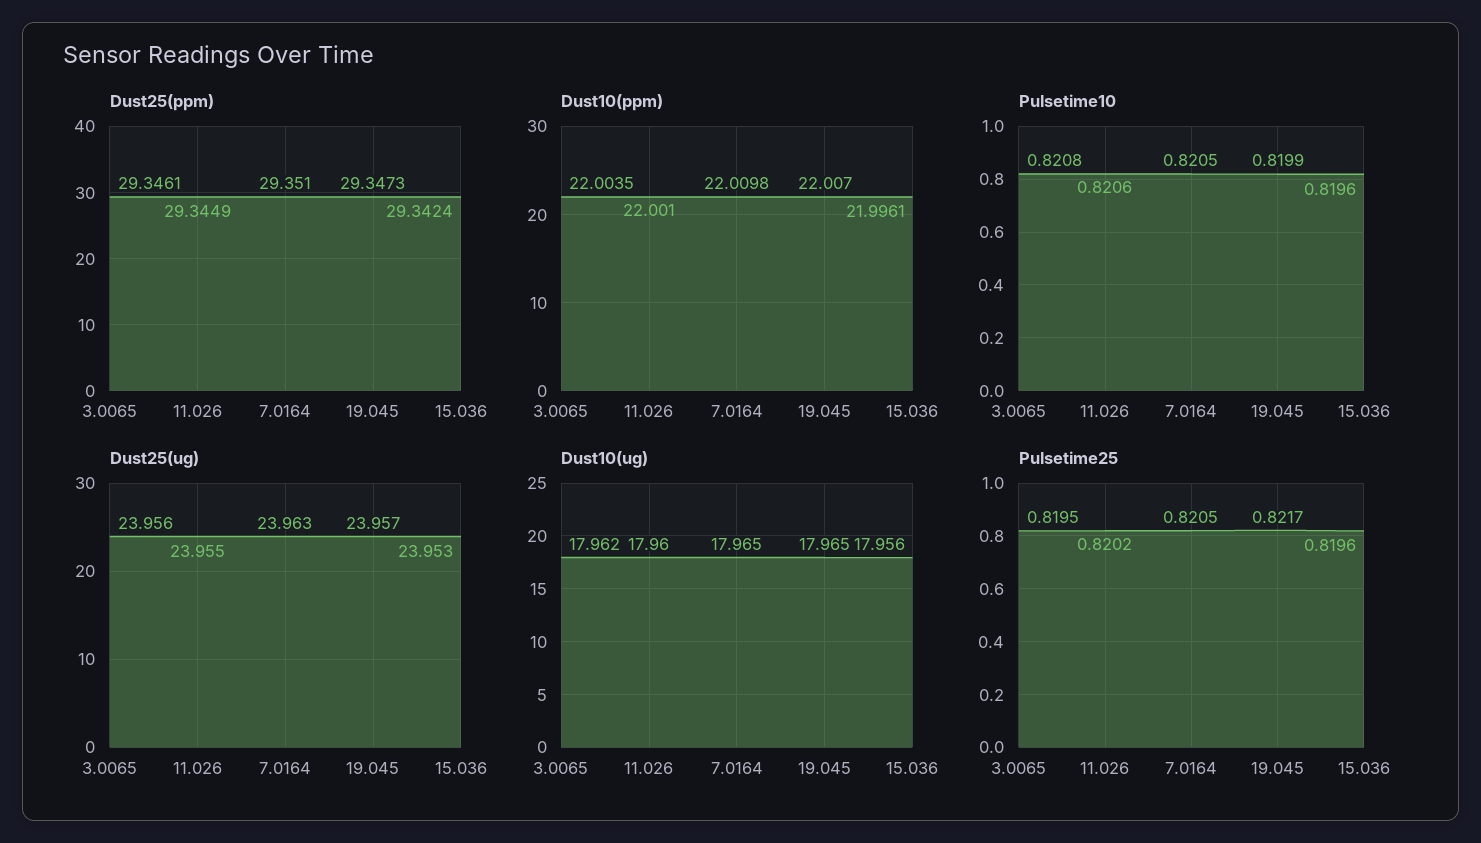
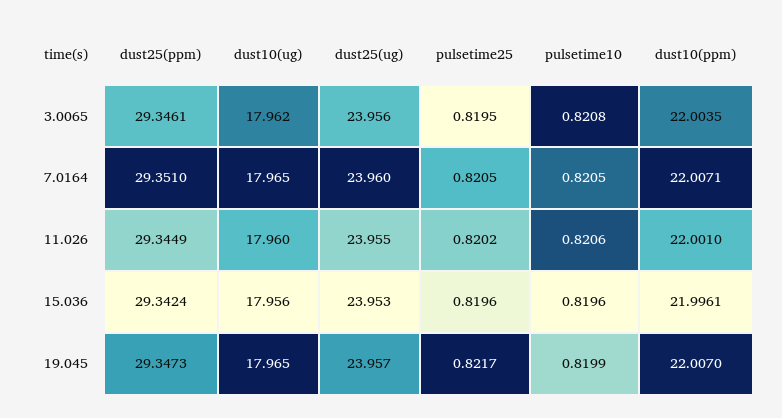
Dust10(ppm), 7.0164: 22.0098 -> 22.0071
Dust25(ug), 7.0164: 23.963 -> 23.96

